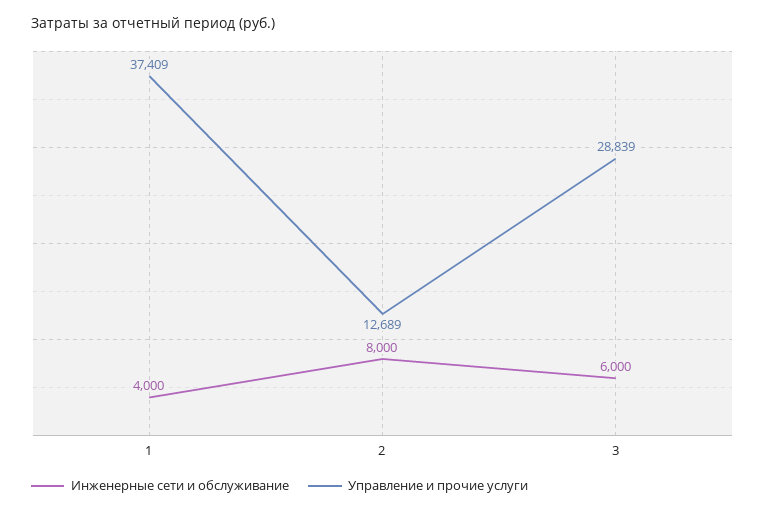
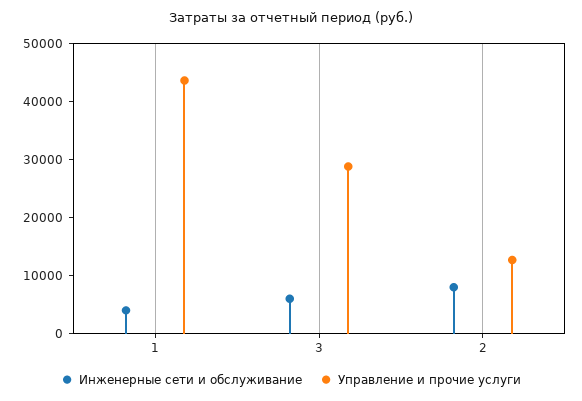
Управление и прочие услуги, 1: 37409 -> 44000

